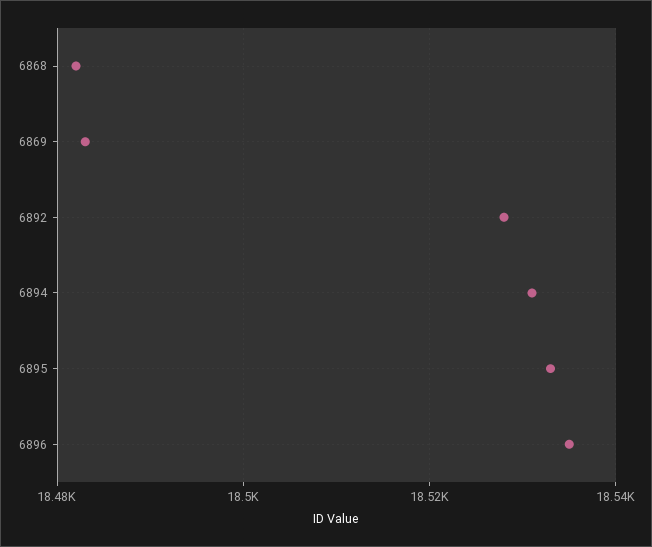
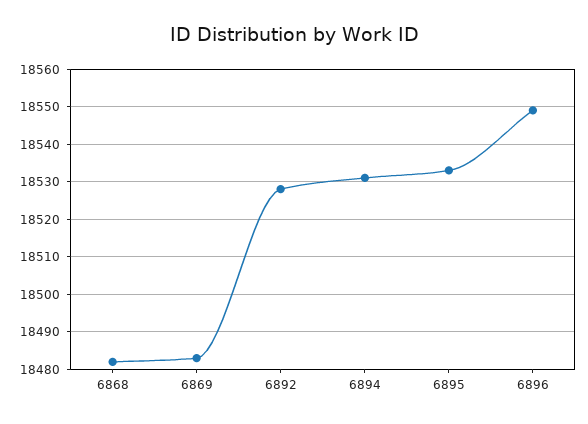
6896: 18535 -> 18550

